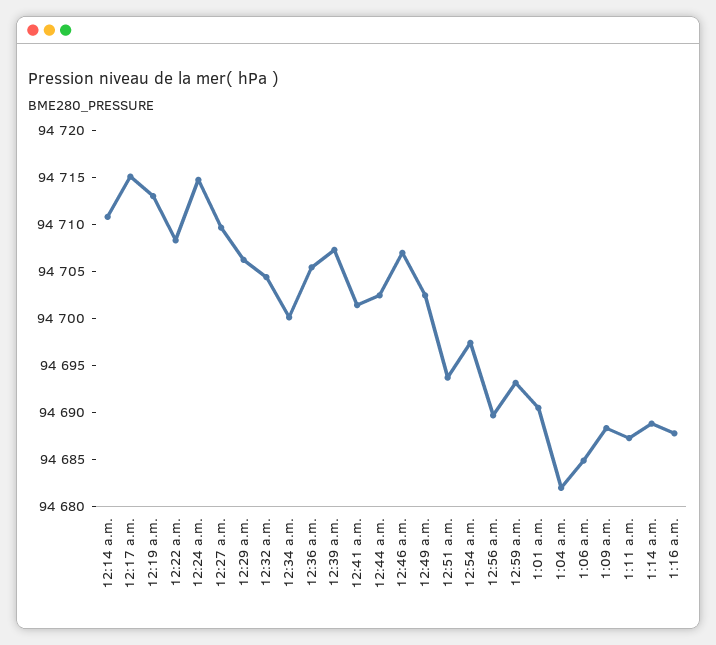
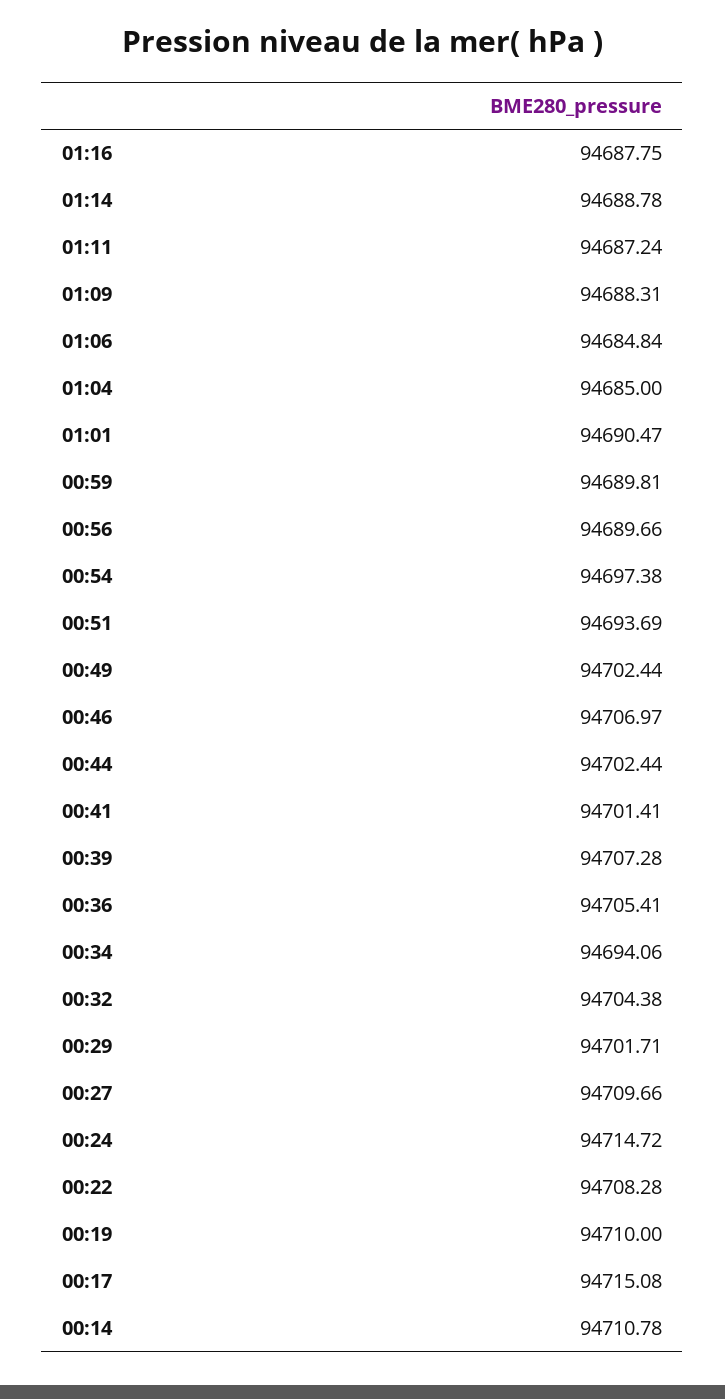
12:19 a.m.: 94713 -> 94710
12:29 a.m.: 94706 -> 94701.71
12:34 a.m.: 94700 -> 94694.06
12:59 a.m.: 94693 -> 94689.81
1:04 a.m.: 94682 -> 94685

